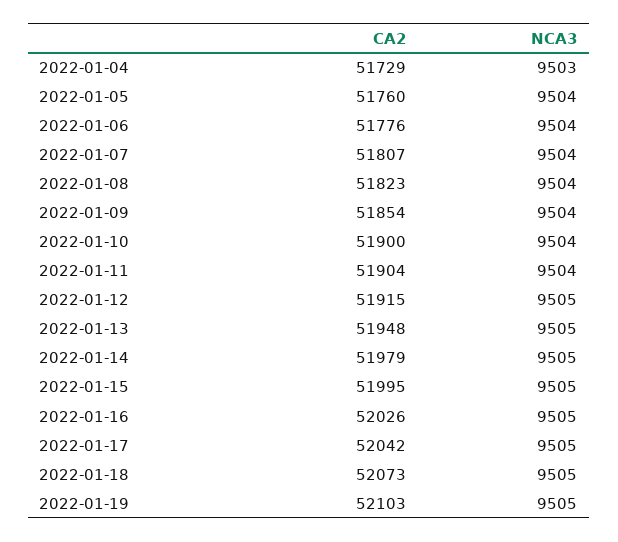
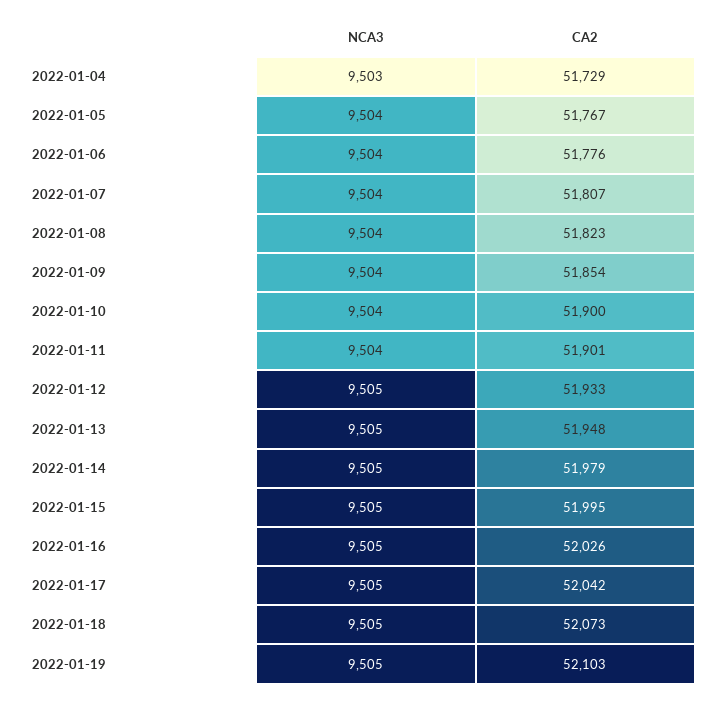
CA2, 2022-01-05: 51760 -> 51767
CA2, 2022-01-11: 51904 -> 51901
CA2, 2022-01-12: 51915 -> 51933

